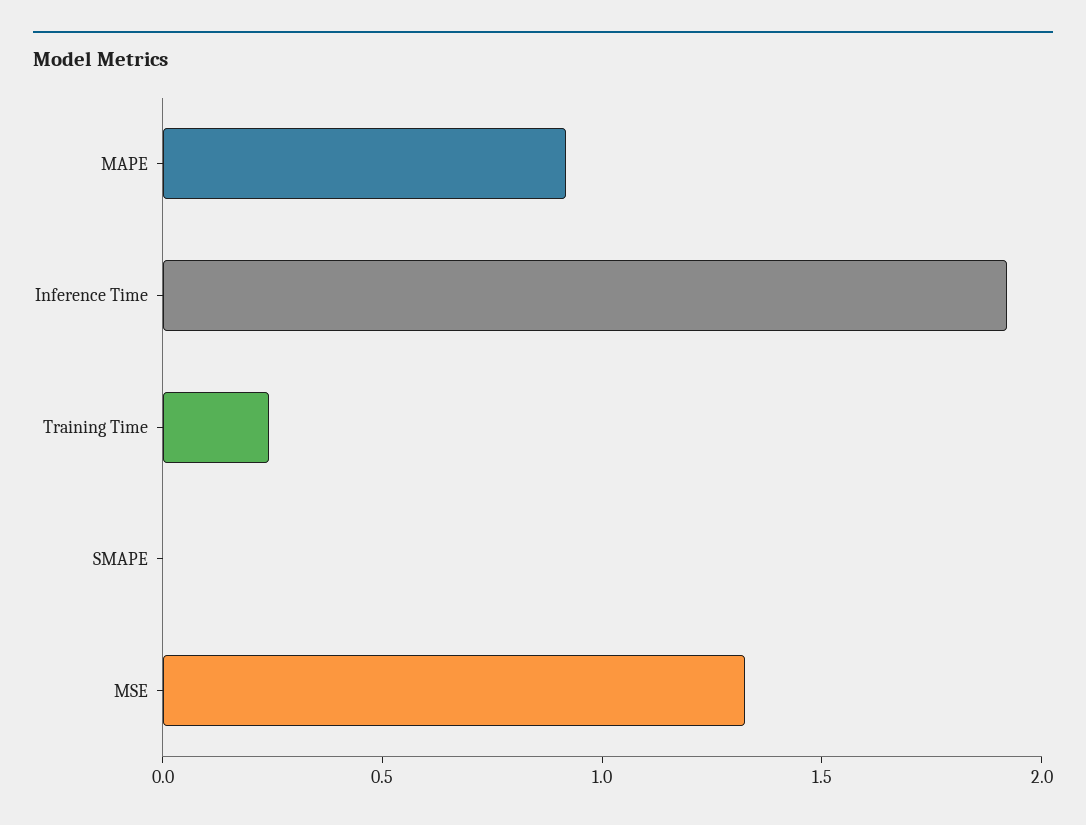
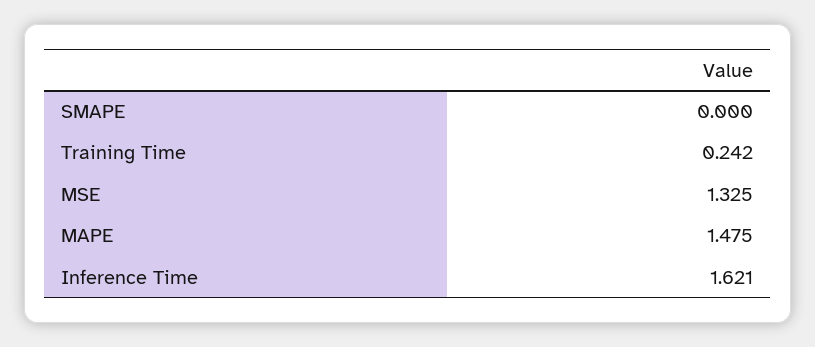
MAPE: 0.9 -> 1.475
Inference Time: 1.9 -> 1.621

